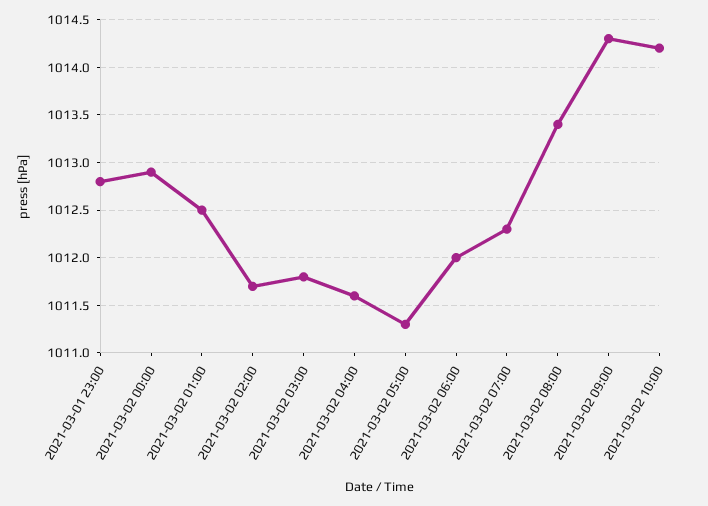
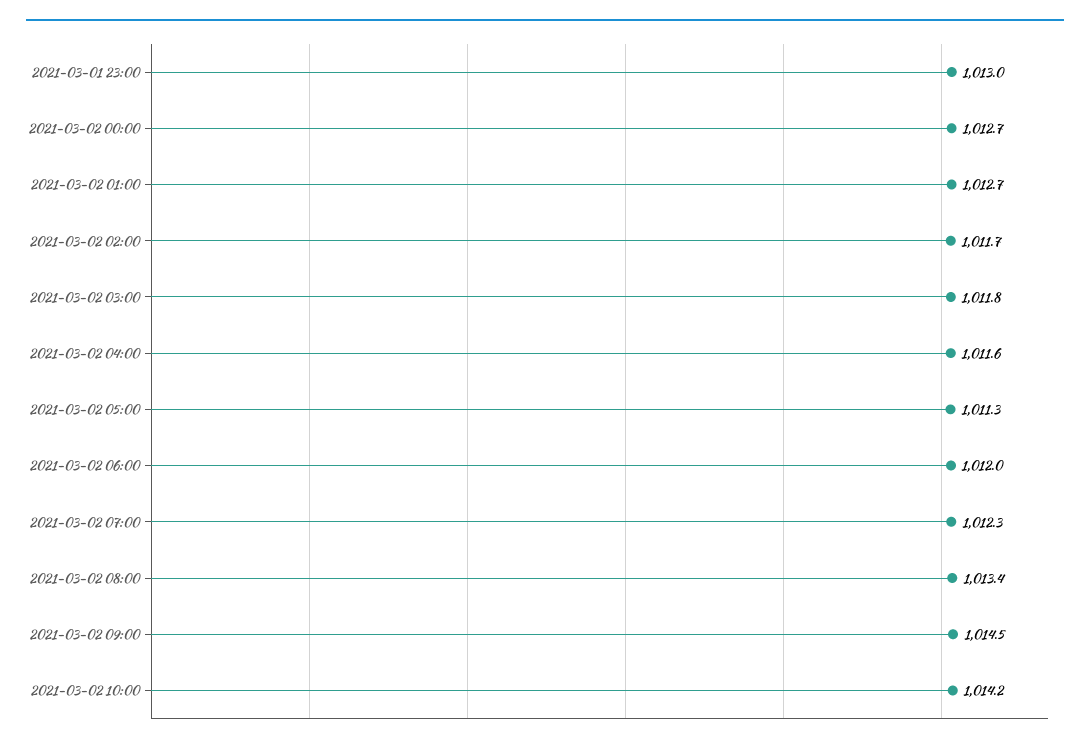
2021-03-01 23:00: 1012.8 -> 1013
2021-03-02 00:00: 1012.9 -> 1012.7
2021-03-02 01:00: 1012.5 -> 1012.7
2021-03-02 09:00: 1014.3 -> 1014.5

